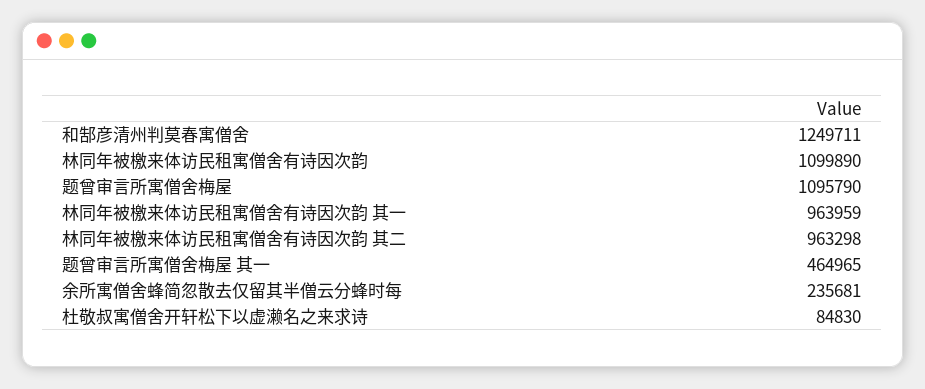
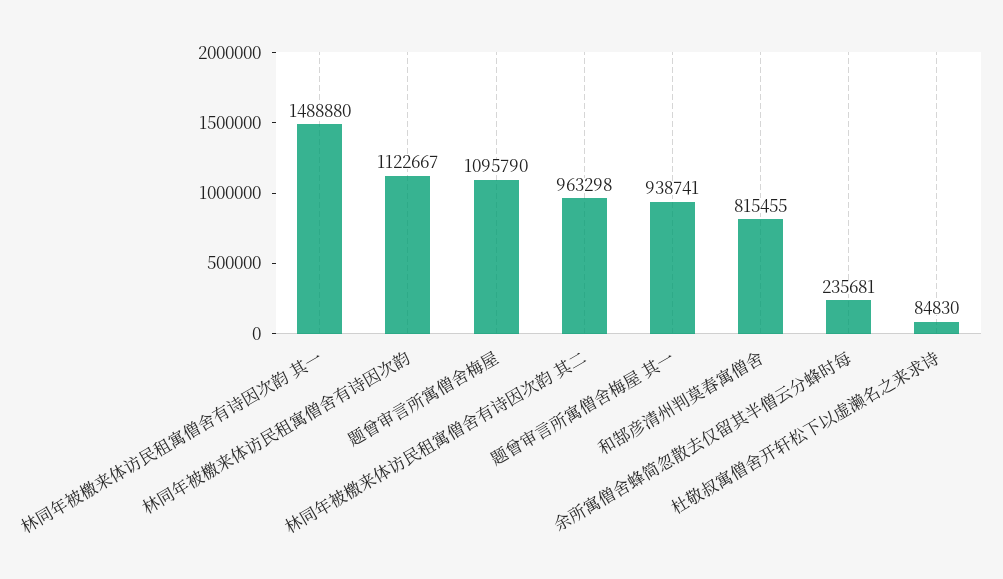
和郜彦清州判莫春寓僧舍: 1249711 -> 815455
林同年被檄来体访民租寓僧舍有诗因次韵: 1099890 -> 1122667
林同年被檄来体访民租寓僧舍有诗因次韵 其一: 963959 -> 1488880
题曾审言所寓僧舍梅屋 其一: 464965 -> 938741

